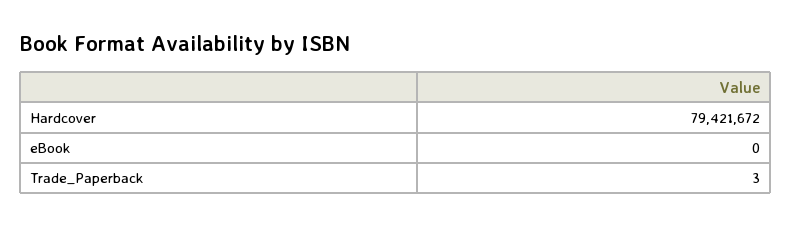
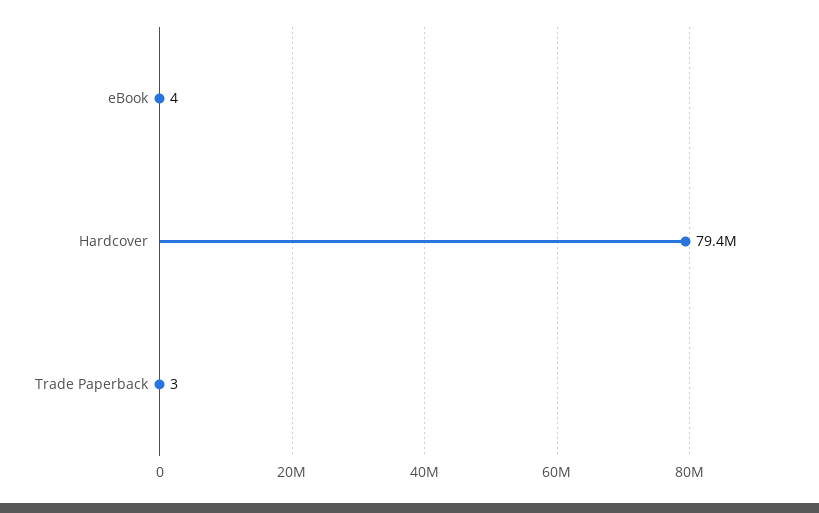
eBook: 0 -> 4

